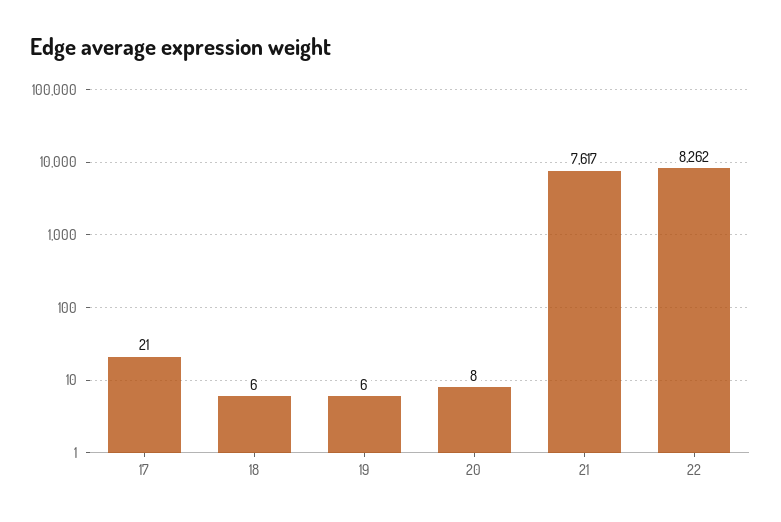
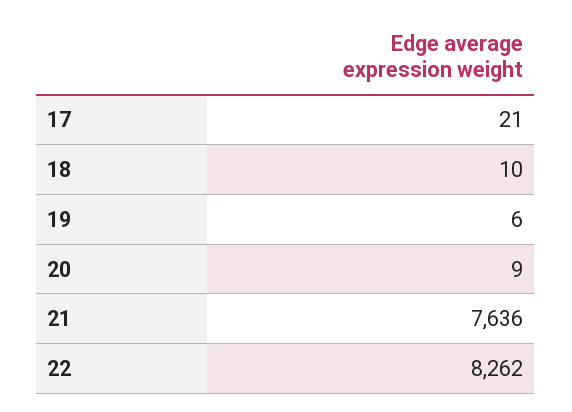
18: 6 -> 10
20: 8 -> 9
21: 7617 -> 7636

